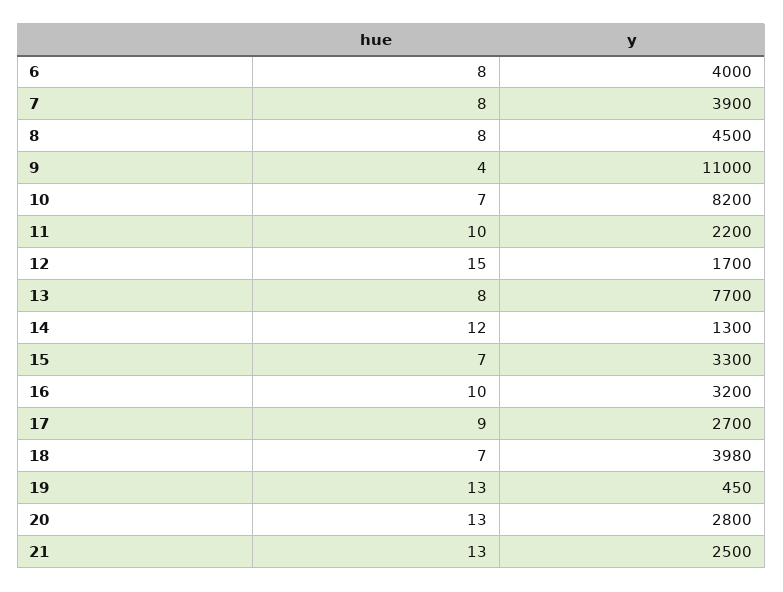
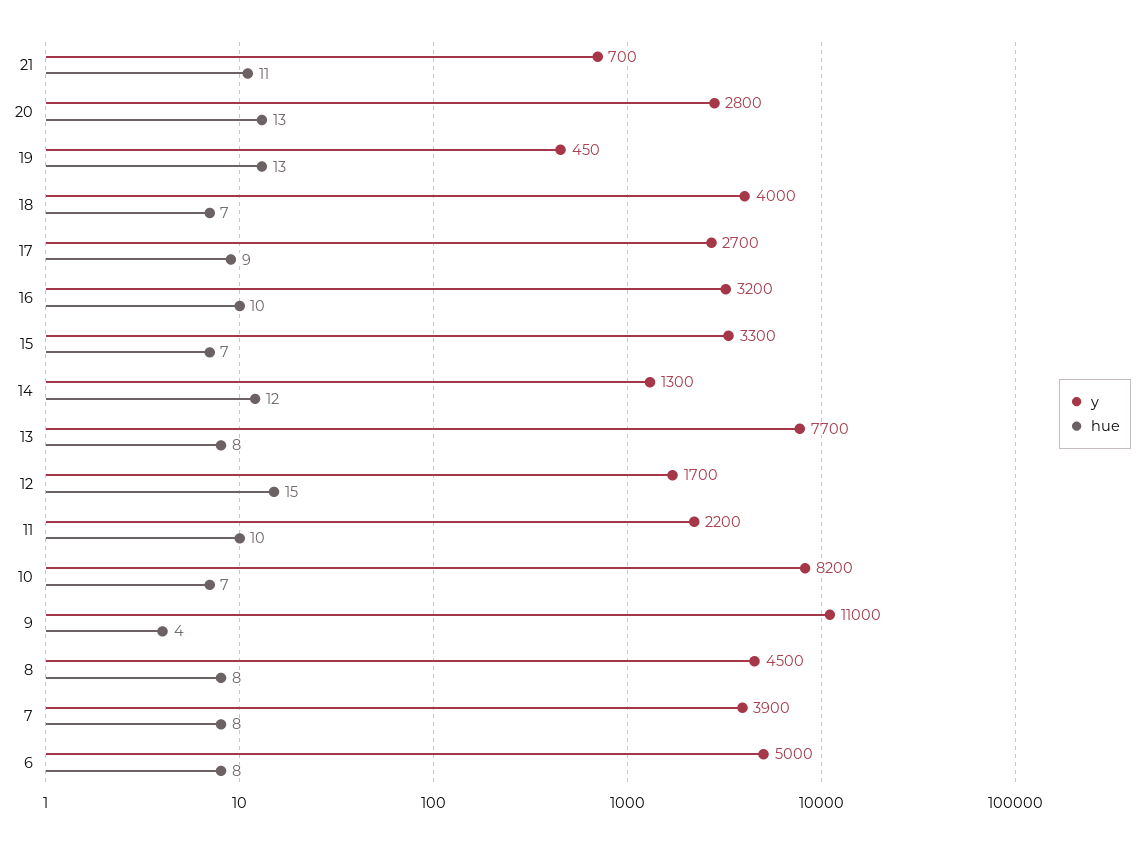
y, 6: 4000 -> 5000
y, 18: 3980 -> 4000
hue, 21: 13 -> 11
y, 21: 2500 -> 700

